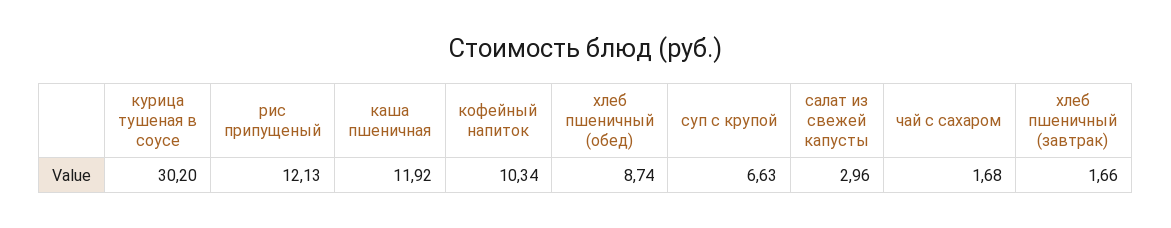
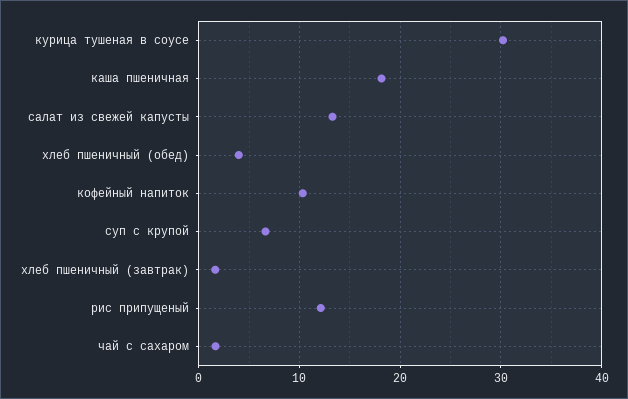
каша пшеничная: 11.92 -> 18
хлеб пшеничный (обед): 8.74 -> 4
салат из свежей капусты: 2.96 -> 13

